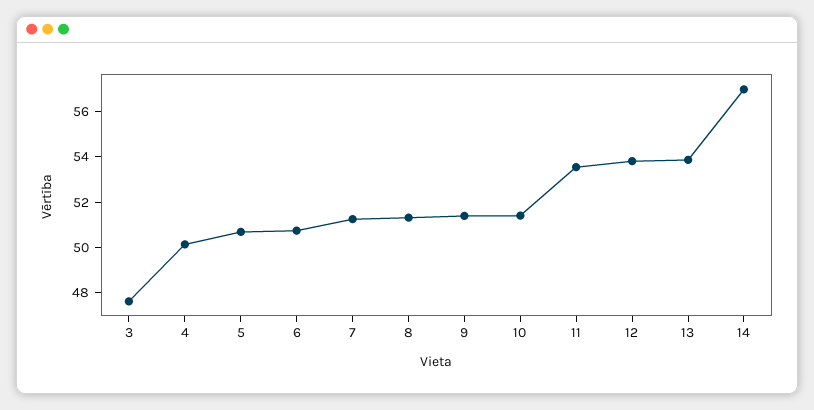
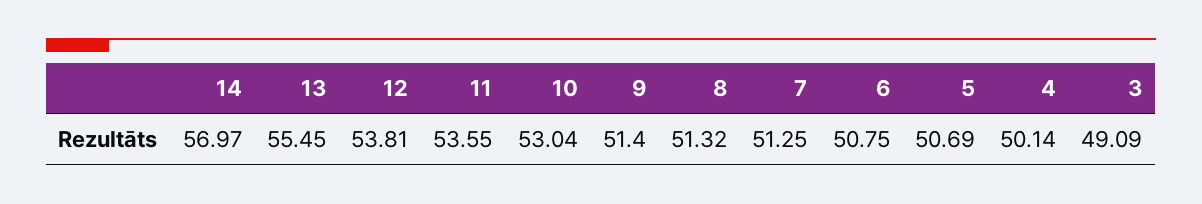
3: 47.5 -> 49.09
10: 51.5 -> 53.04
13: 54 -> 55.45

